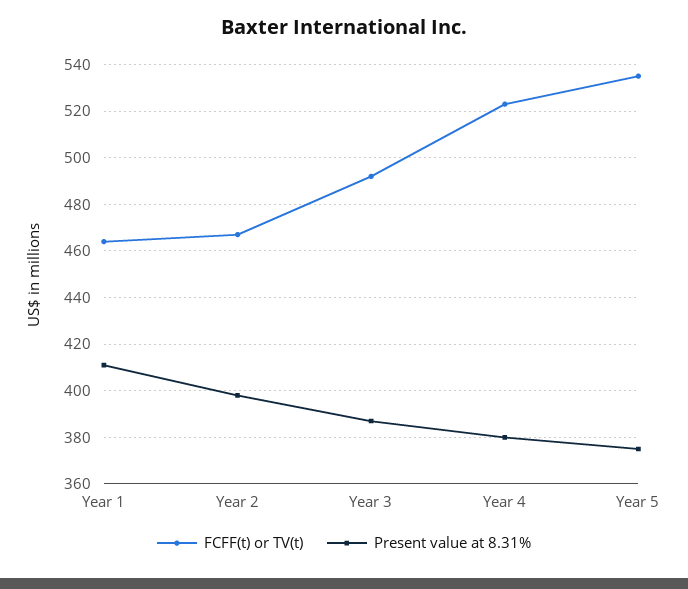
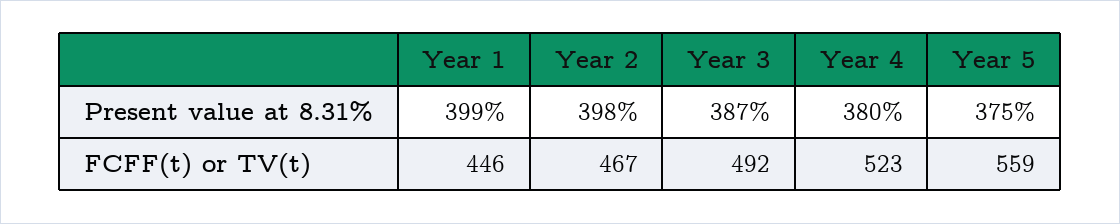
FCFF(t) or TV(t), Year 1: 465 -> 446
Present value at 8.31%, Year 1: 410 -> 399
FCFF(t) or TV(t), Year 5: 535 -> 559

